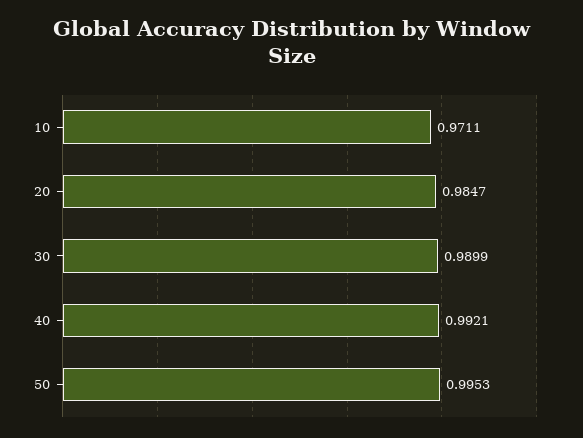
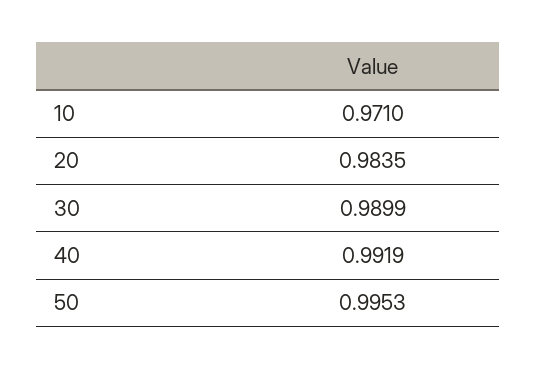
10: 0.9711 -> 0.971
20: 0.9847 -> 0.9835
40: 0.9921 -> 0.9919

